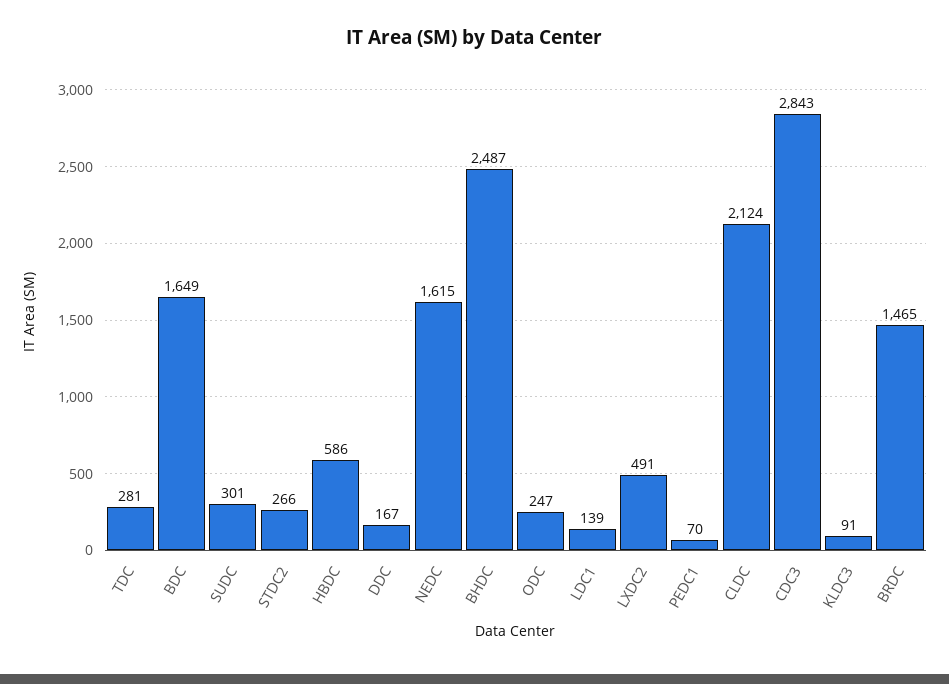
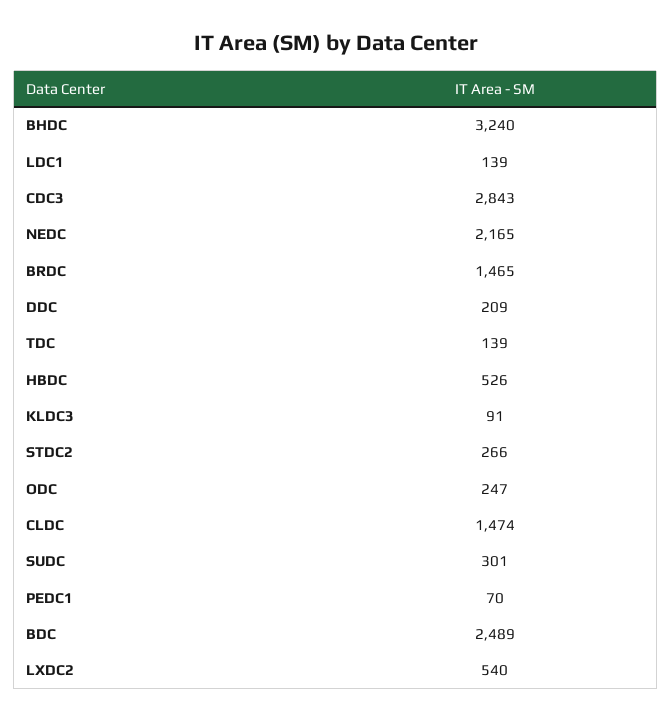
TDC: 281 -> 139
BDC: 1649 -> 2489
HBDC: 586 -> 526
DDC: 167 -> 209
NEDC: 1615 -> 2165
BHDC: 2487 -> 3240
LXDC2: 491 -> 540
CLDC: 2124 -> 1474

